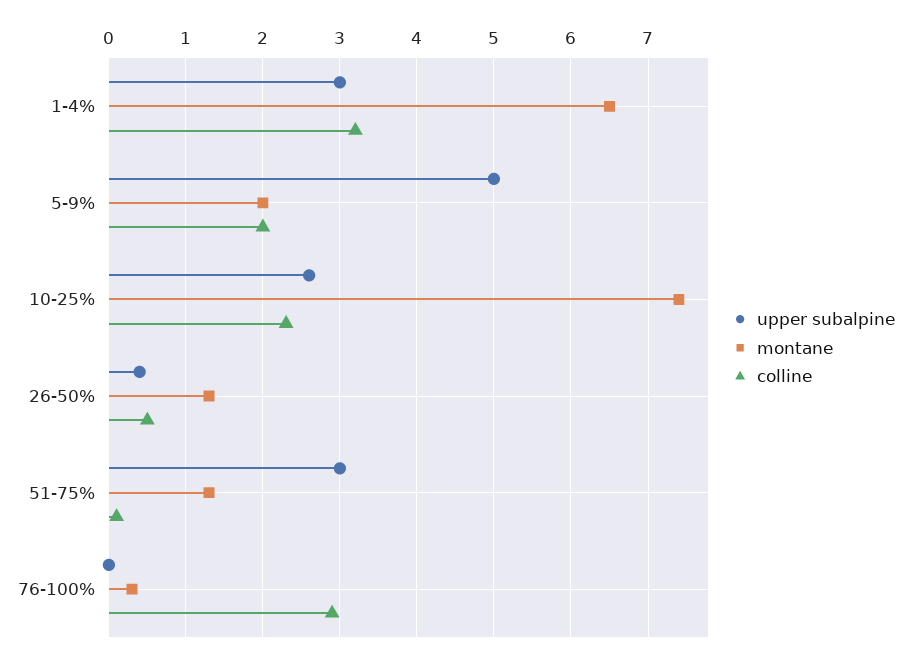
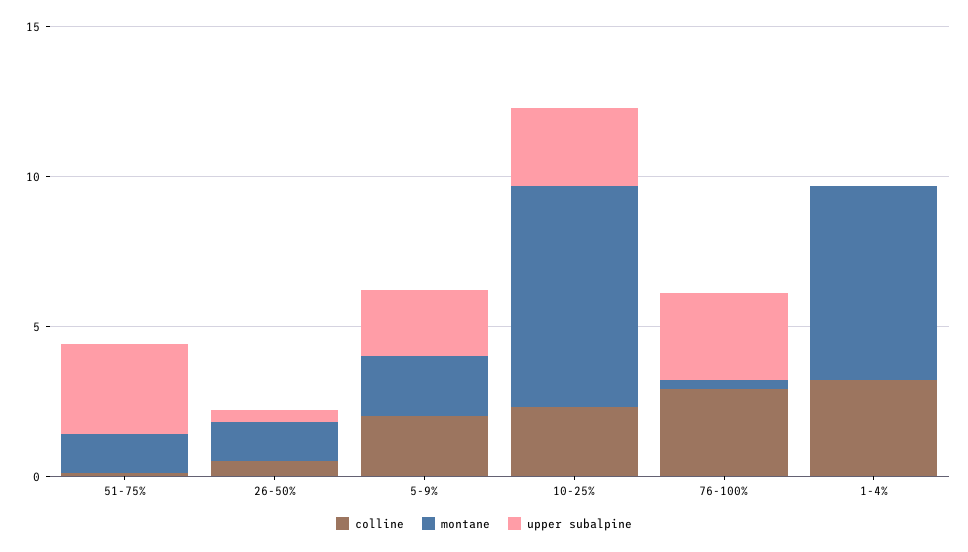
upper subalpine, 1-4%: 3 -> 0
upper subalpine, 5-9%: 5 -> 2
upper subalpine, 76-100%: 0 -> 3

